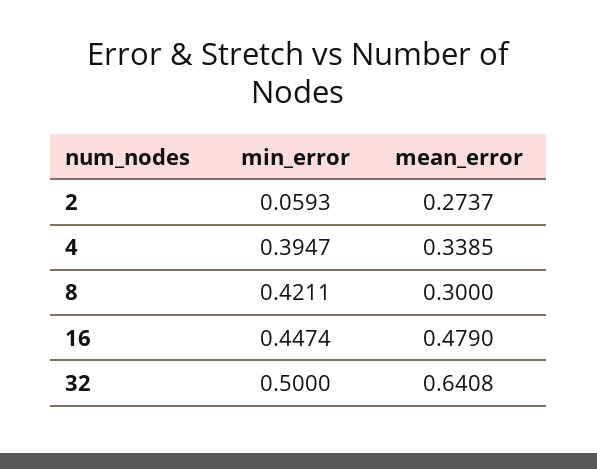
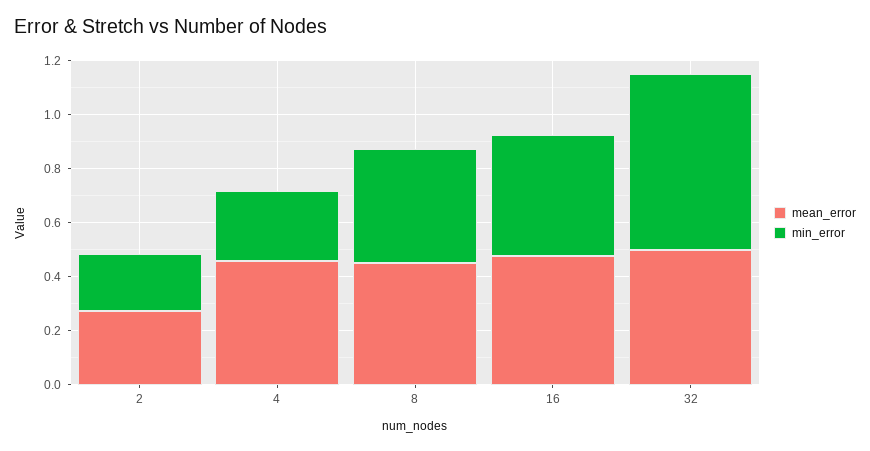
min_error, 2: 0.0593 -> 0.2
min_error, 4: 0.3947 -> 0.25
mean_error, 4: 0.3385 -> 0.45
mean_error, 8: 0.3 -> 0.45
min_error, 32: 0.5 -> 0.65
mean_error, 32: 0.6408 -> 0.5

